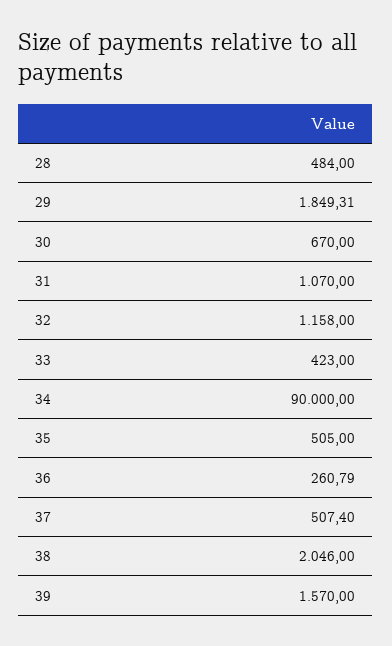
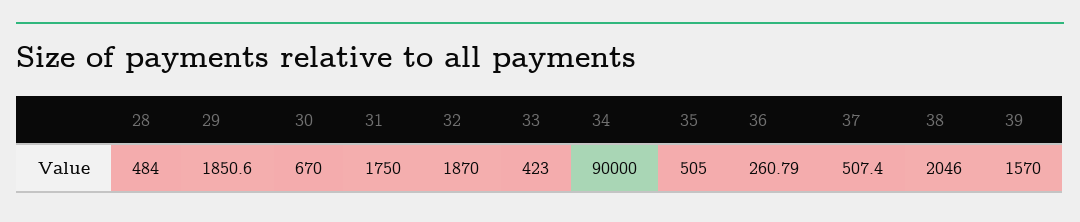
29: 1849.31 -> 1850.6
31: 1070 -> 1750
32: 1158 -> 1870

